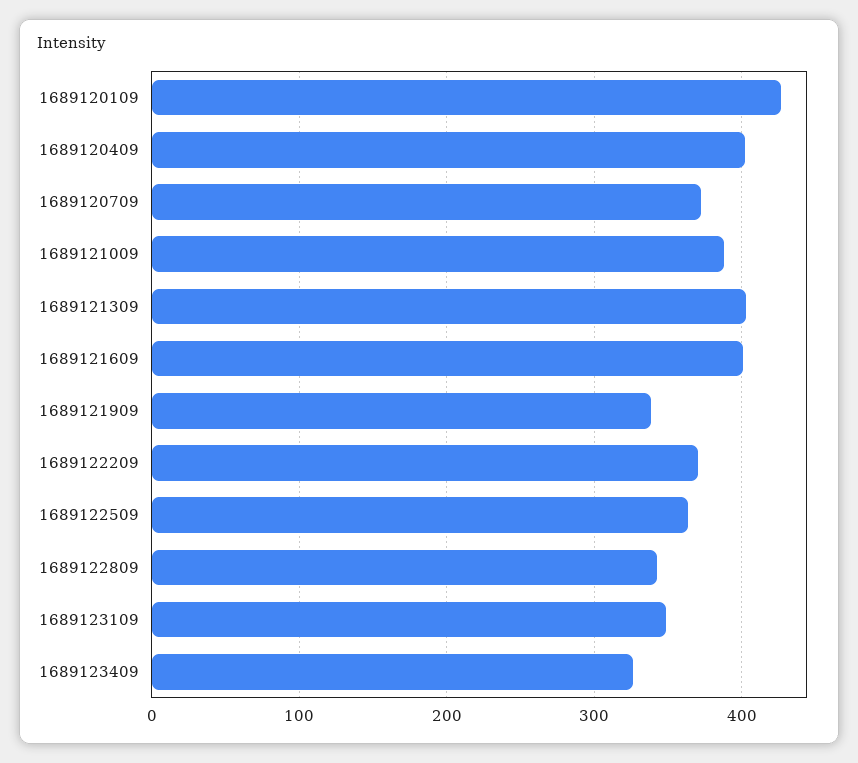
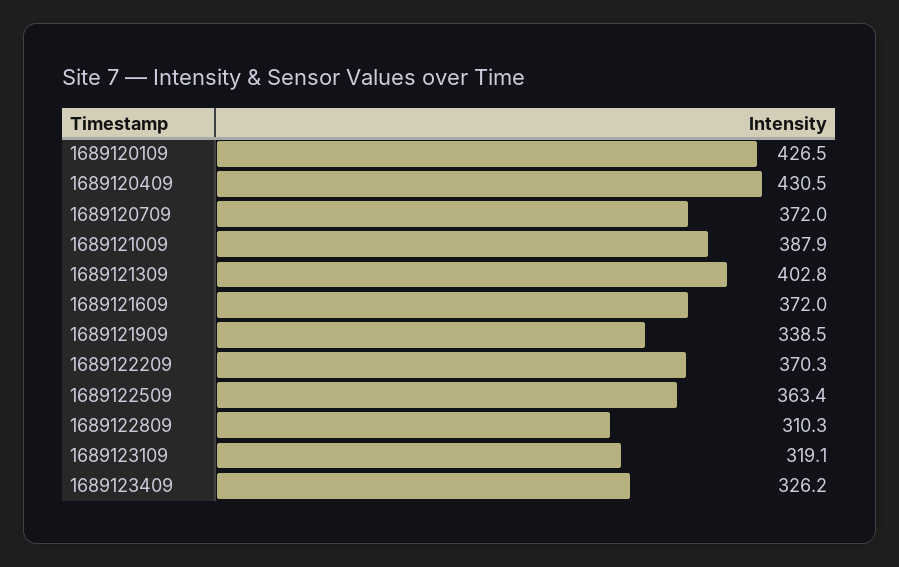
1689120409: 400 -> 430.5
1689121609: 400 -> 372
1689122809: 340 -> 310.3
1689123109: 350 -> 319.1

